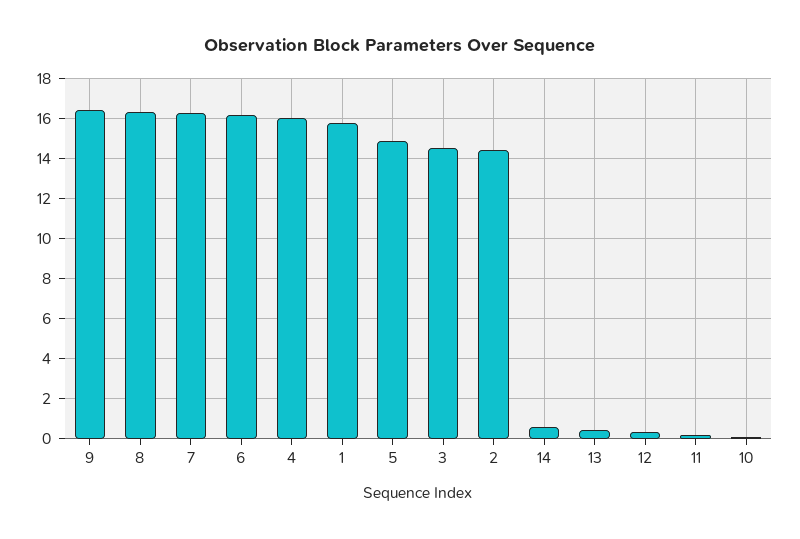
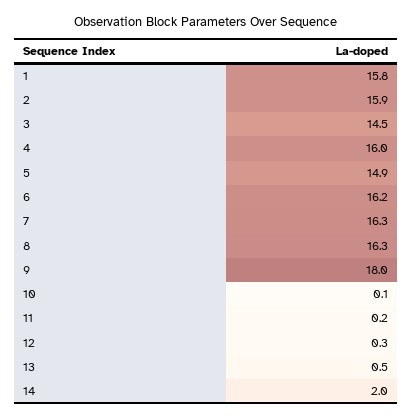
9: 16.5 -> 18
2: 14.5 -> 15.9
14: 0.5 -> 2

